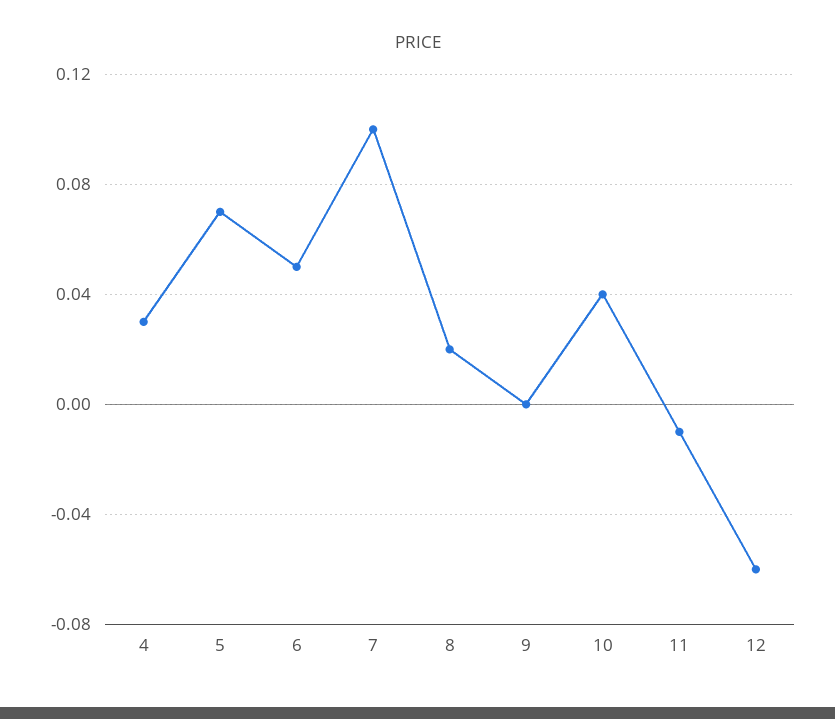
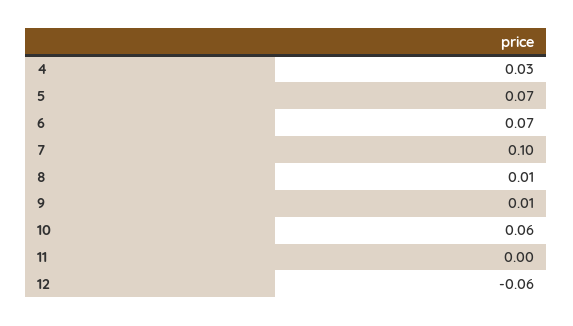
6: 0.05 -> 0.07
8: 0.02 -> 0.01
9: 0 -> 0.01
10: 0.04 -> 0.06
11: -0.01 -> 0

